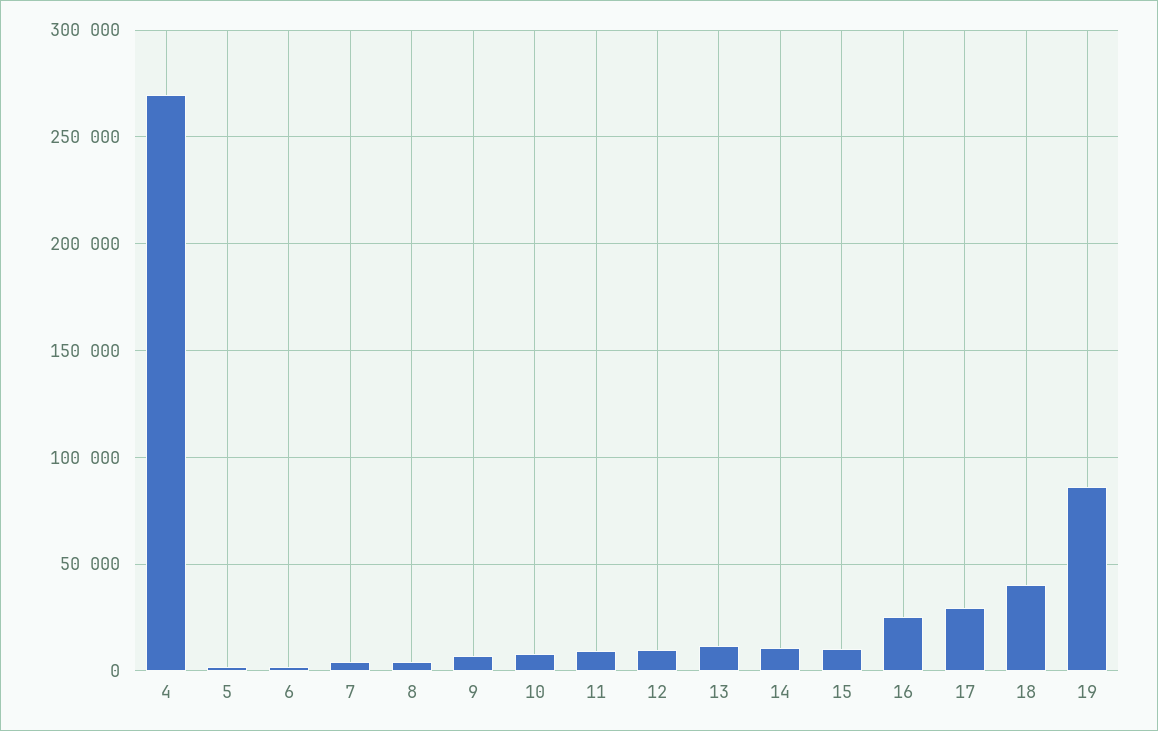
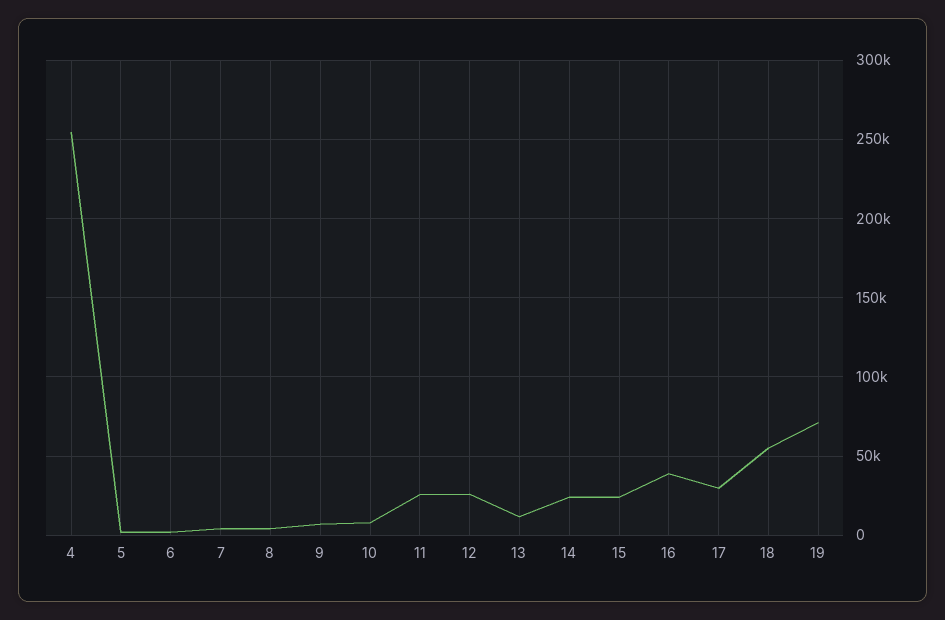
4: 270000 -> 255000
11: 10000 -> 25000
12: 10000 -> 25000
14: 10000 -> 25000
15: 10000 -> 25000
16: 25000 -> 40000
18: 40000 -> 55000
19: 85000 -> 70000

